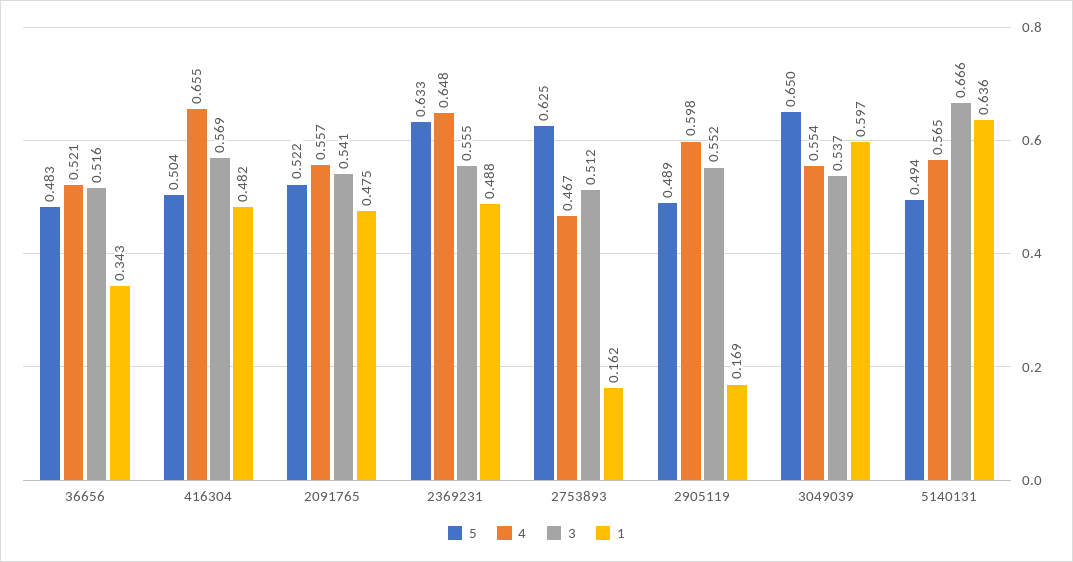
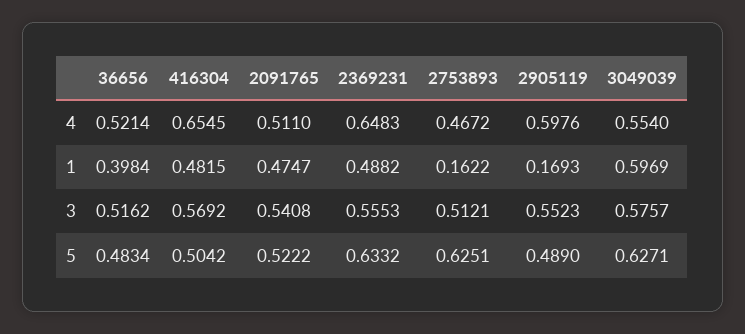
1, 36656: 0.343 -> 0.3984
4, 2091765: 0.557 -> 0.511
5, 3049039: 0.65 -> 0.6271
3, 3049039: 0.537 -> 0.5757
5, 5140131: 0.494 -> none
4, 5140131: 0.565 -> none
3, 5140131: 0.666 -> none
1, 5140131: 0.636 -> none

